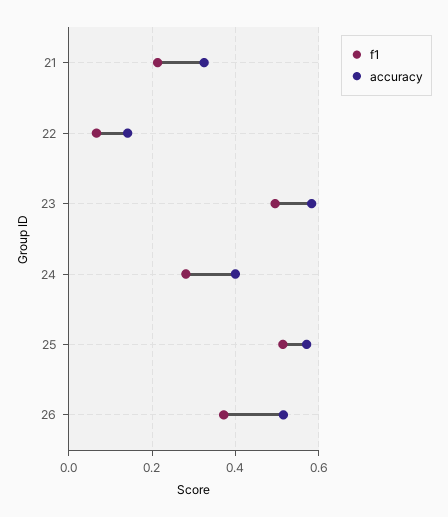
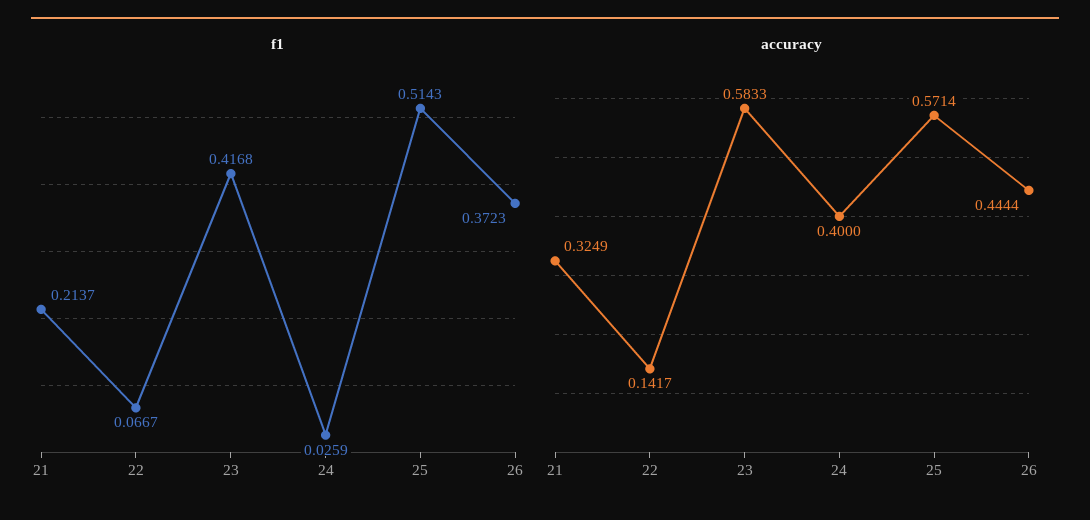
f1, 23: 0.5 -> 0.4168
f1, 24: 0.28 -> 0.0259
accuracy, 26: 0.52 -> 0.4444

